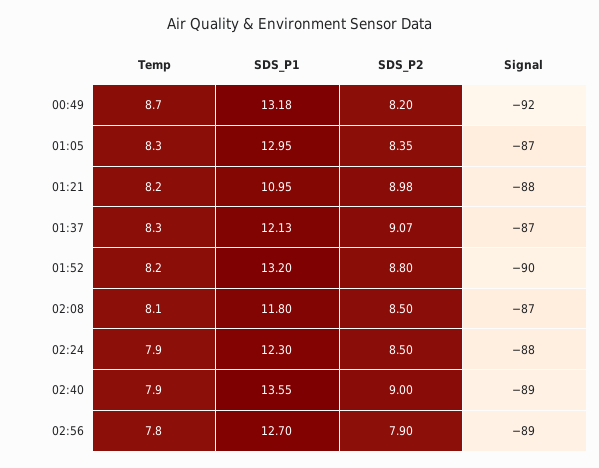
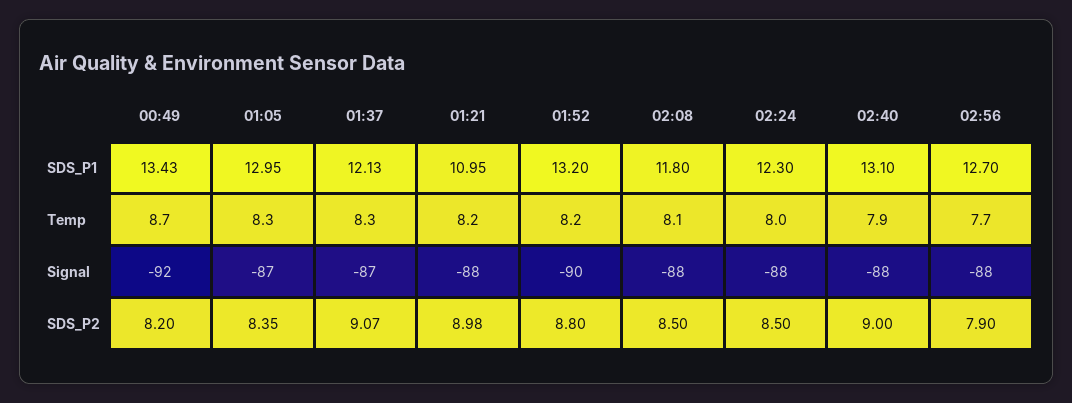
SDS_P1, 00:49: 13.18 -> 13.43
Signal, 02:08: -87 -> -88
Temp, 02:24: 7.9 -> 8
SDS_P1, 02:40: 13.55 -> 13.1
Signal, 02:40: -89 -> -88
Temp, 02:56: 7.8 -> 7.7
Signal, 02:56: -89 -> -88

